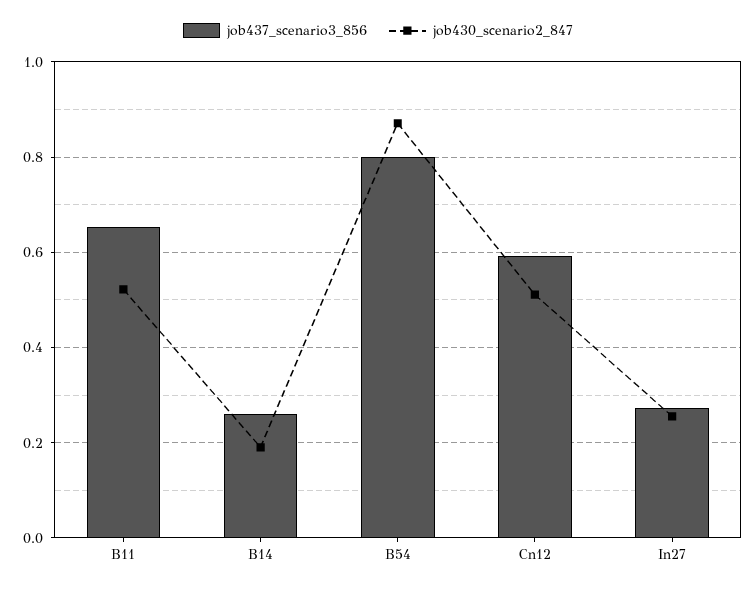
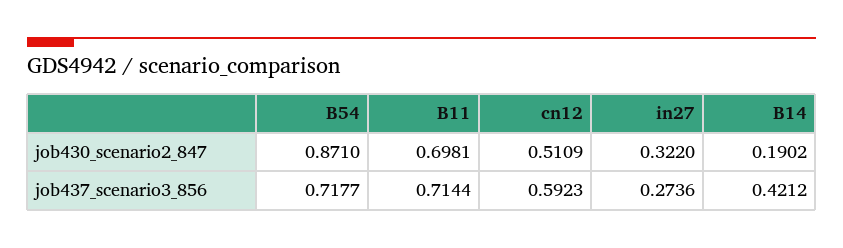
job437_scenario3_856, B11: 0.66 -> 0.7144
job430_scenario2_847, B11: 0.52 -> 0.6981
job437_scenario3_856, B14: 0.26 -> 0.4212
job437_scenario3_856, B54: 0.8 -> 0.7177
job430_scenario2_847, In27: 0.26 -> 0.322

